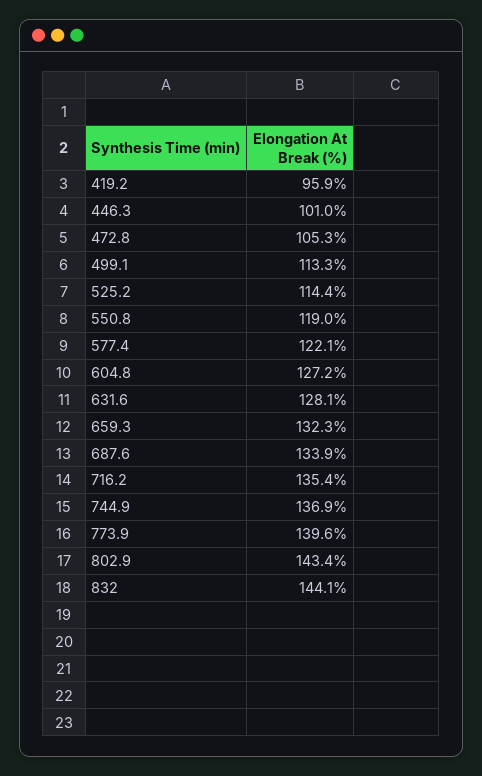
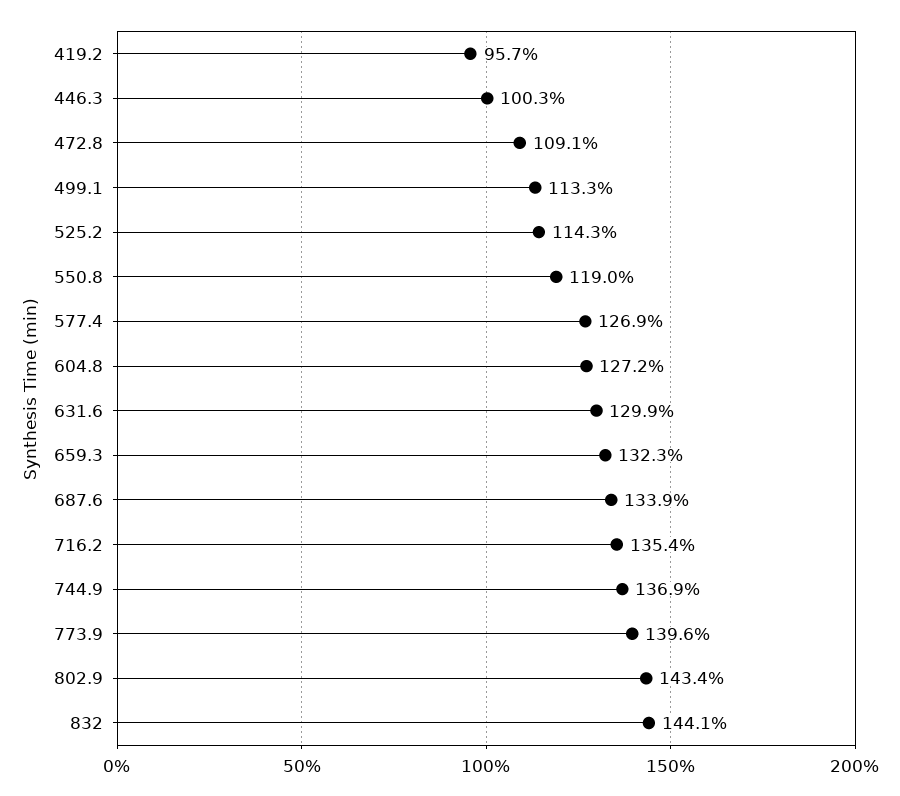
419.2: 95.9 -> 95.7
446.3: 101 -> 100.3
472.8: 105.3 -> 109.1
525.2: 114.4 -> 114.3
577.4: 122.1 -> 126.9
631.6: 128.1 -> 129.9

